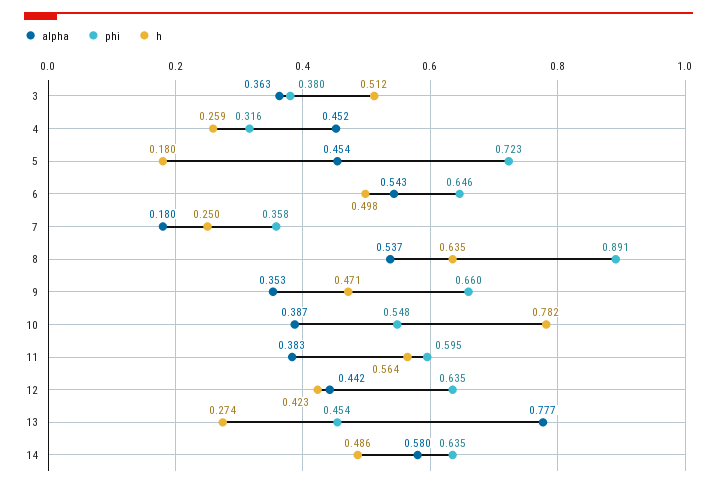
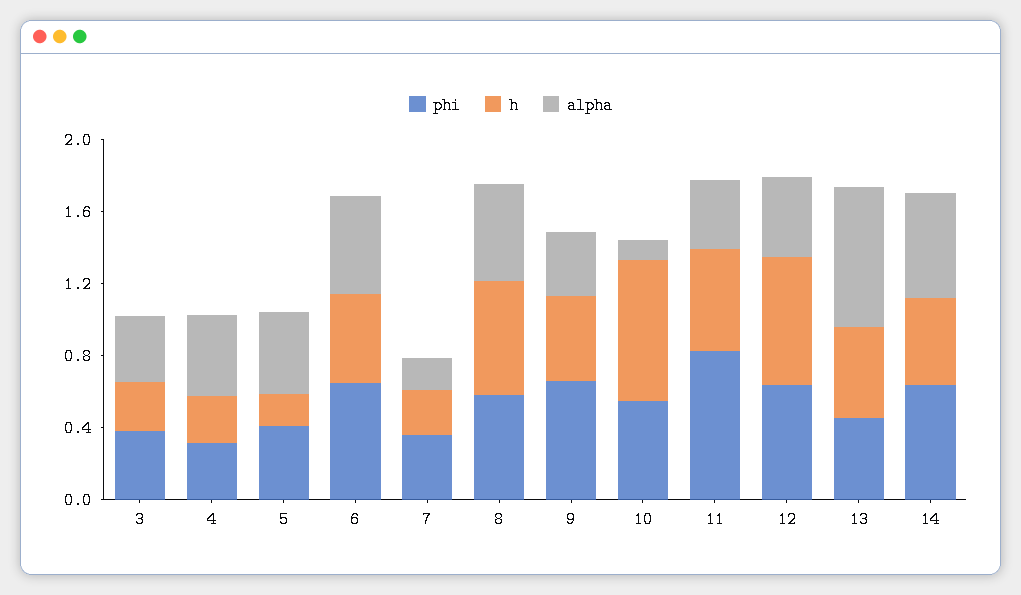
h, 3: 0.512 -> 0.3
phi, 5: 0.723 -> 0.4
phi, 8: 0.891 -> 0.6
alpha, 10: 0.387 -> 0.1
phi, 11: 0.595 -> 0.8
h, 12: 0.423 -> 0.7
h, 13: 0.274 -> 0.5

